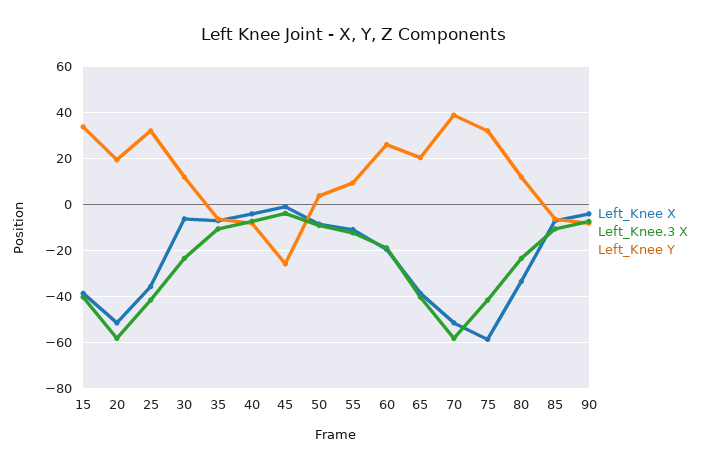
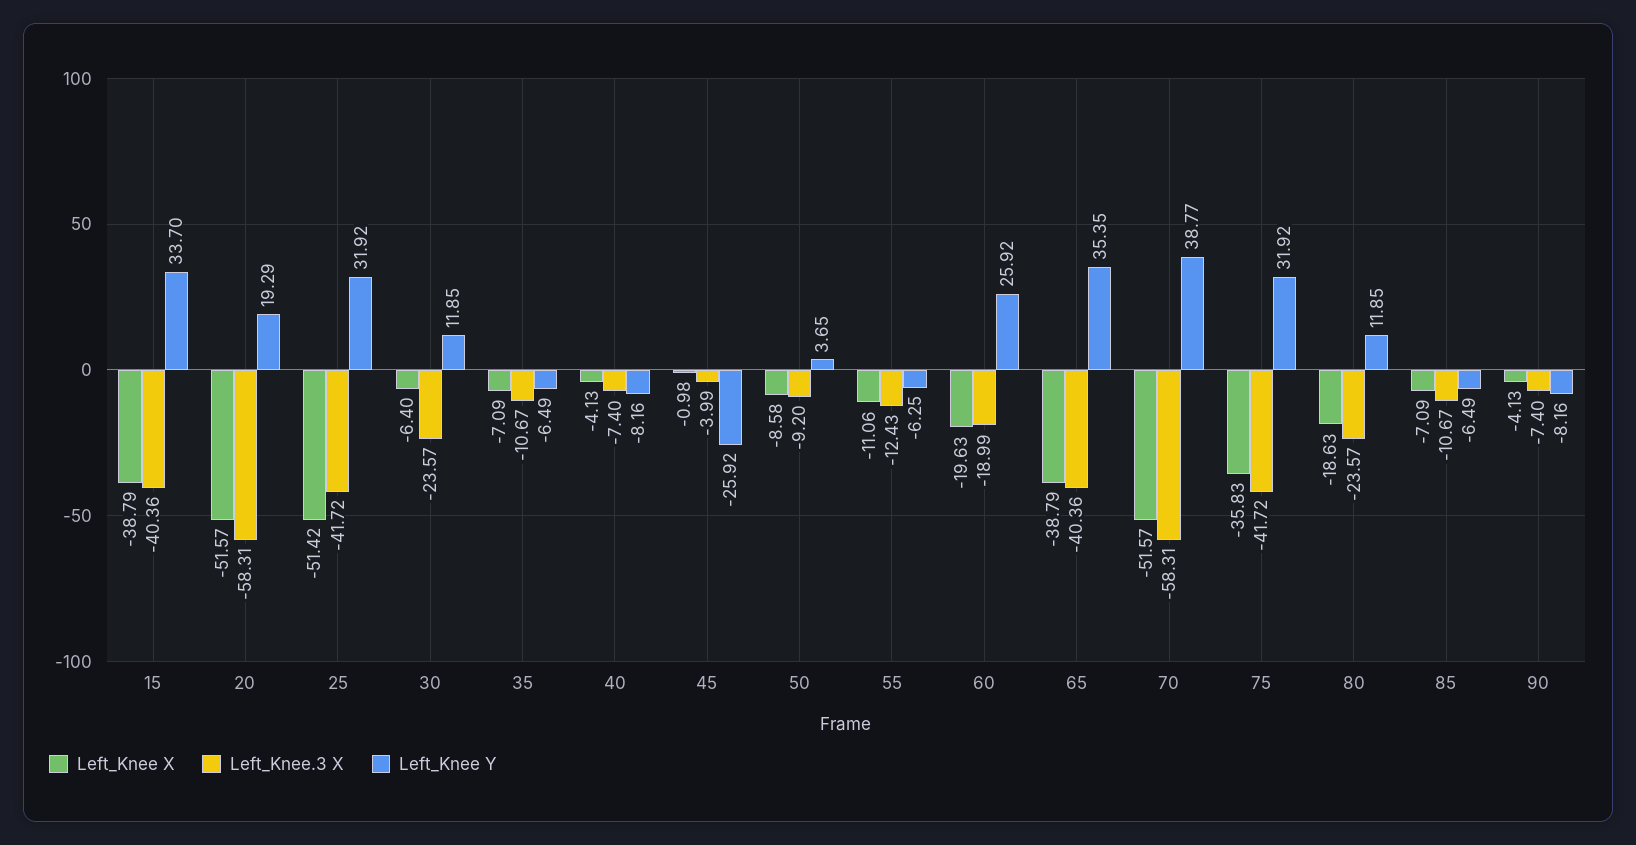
Left_Knee X, 25: -35 -> -51.42
Left_Knee Y, 55: 10 -> -6.25
Left_Knee Y, 65: 20 -> 35.35
Left_Knee X, 75: -60 -> -35.83
Left_Knee X, 80: -35 -> -18.63

